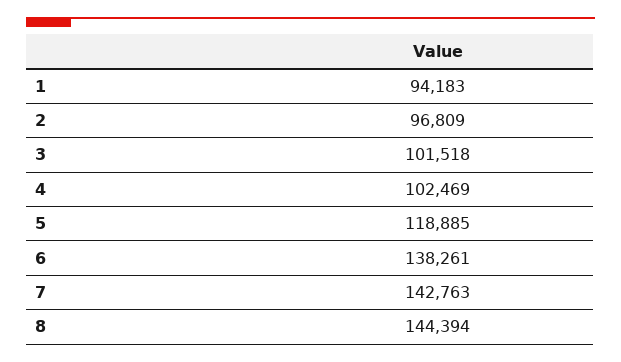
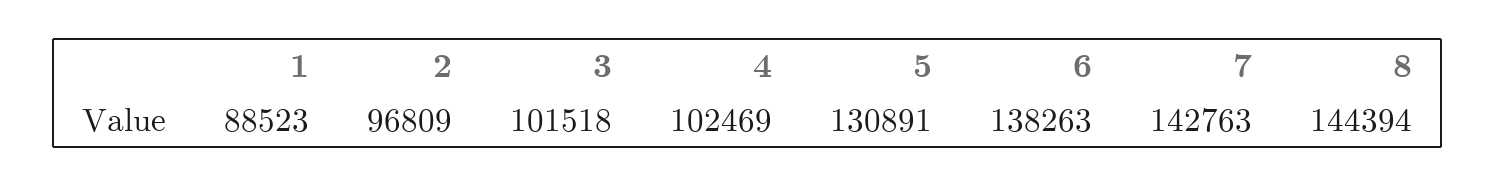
1: 94183 -> 88523
5: 118885 -> 130891
6: 138261 -> 138263

